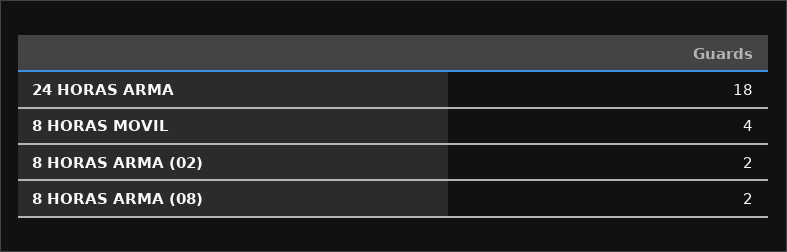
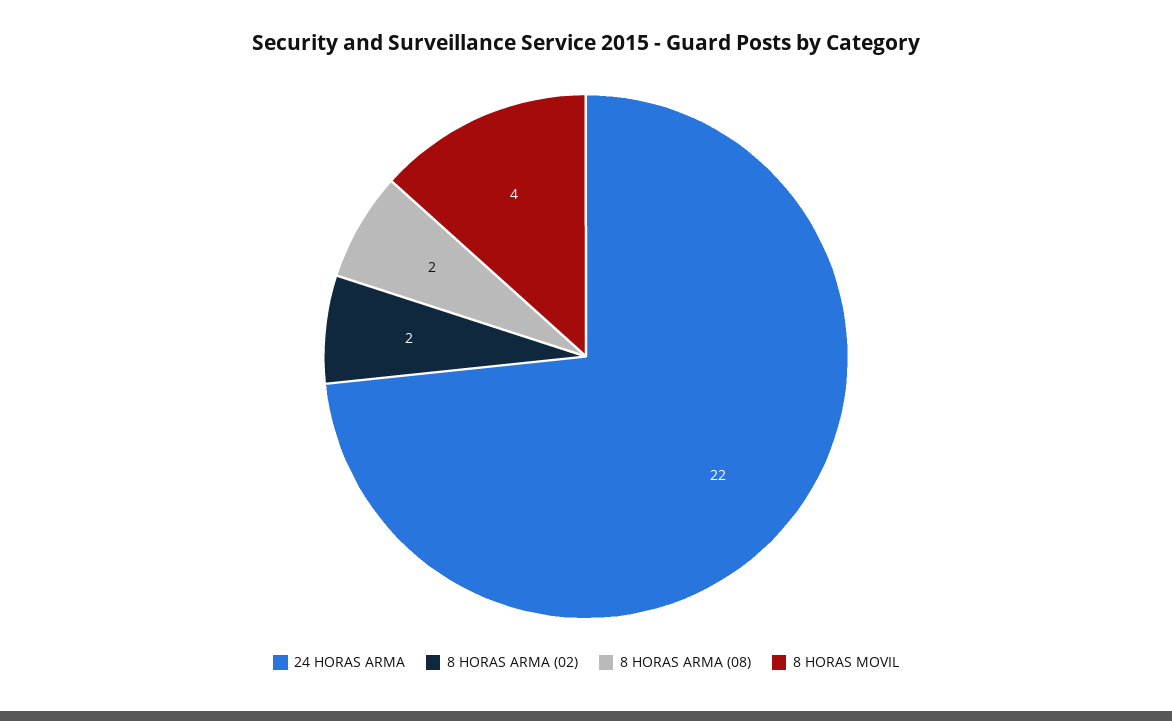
24 HORAS ARMA: 18 -> 22

